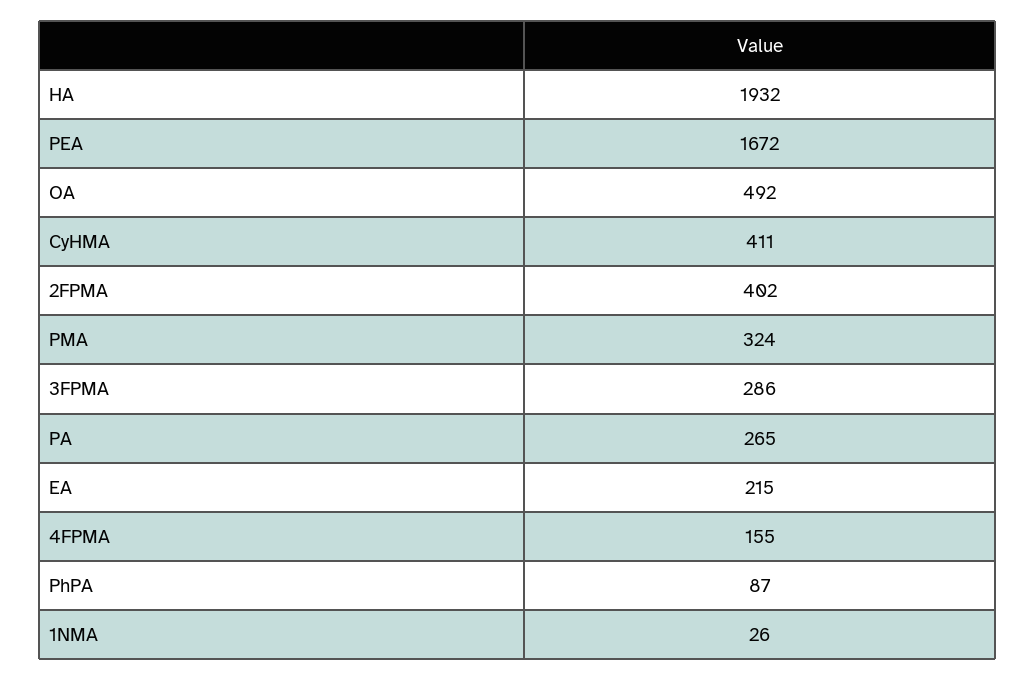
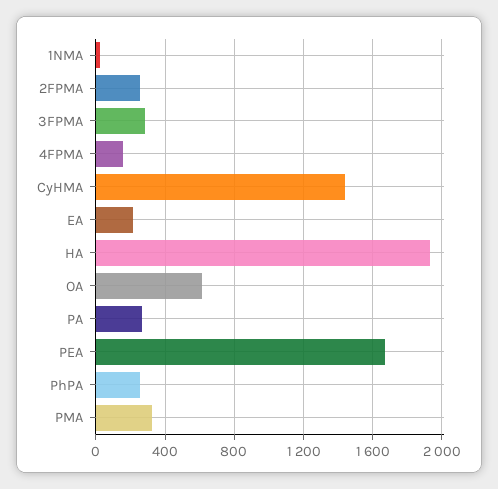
OA: 492 -> 600
CyHMA: 411 -> 1450
2FPMA: 402 -> 250
PhPA: 87 -> 250

